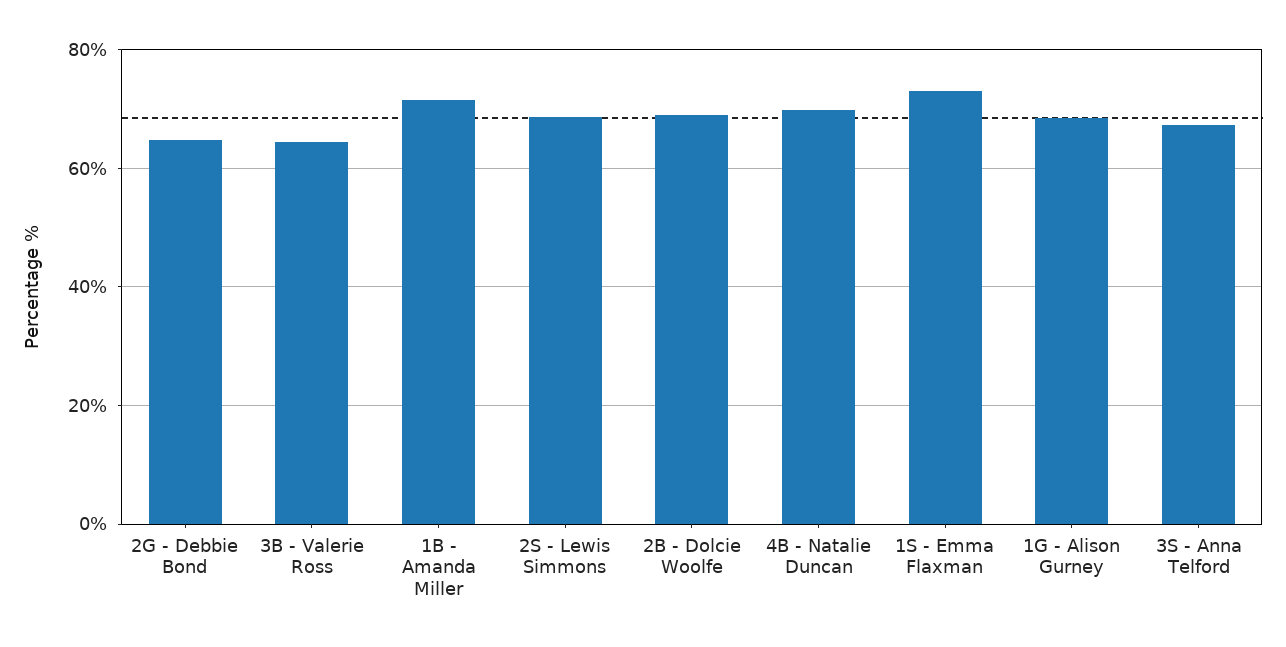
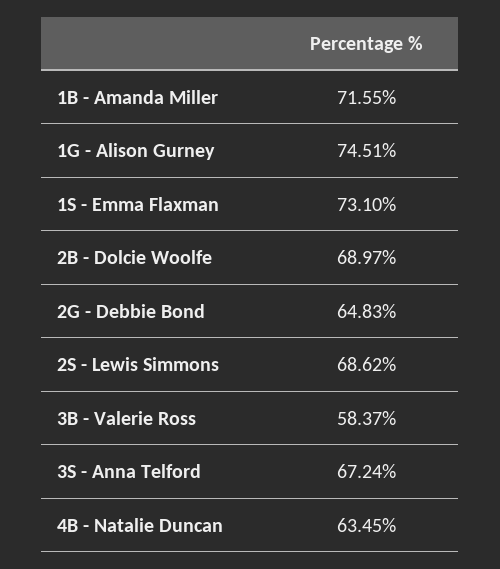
3B - Valerie Ross: 64 -> 58.37
4B - Natalie Duncan: 70 -> 63.45
1G - Alison Gurney: 68 -> 74.51

